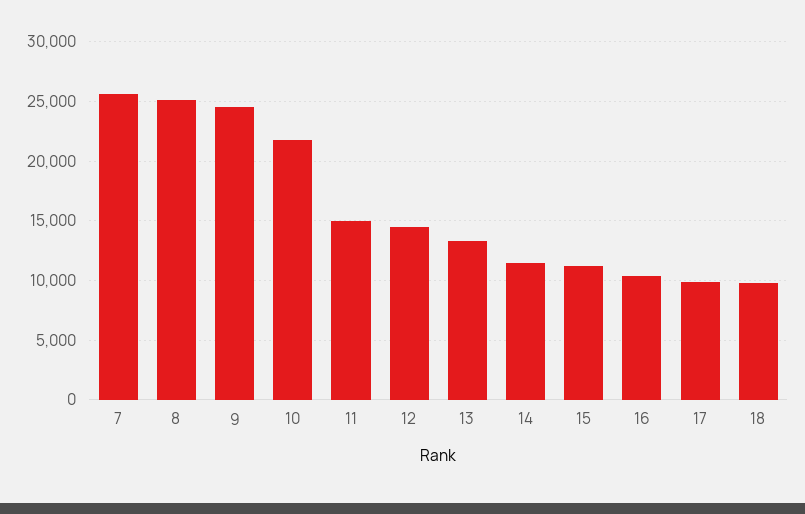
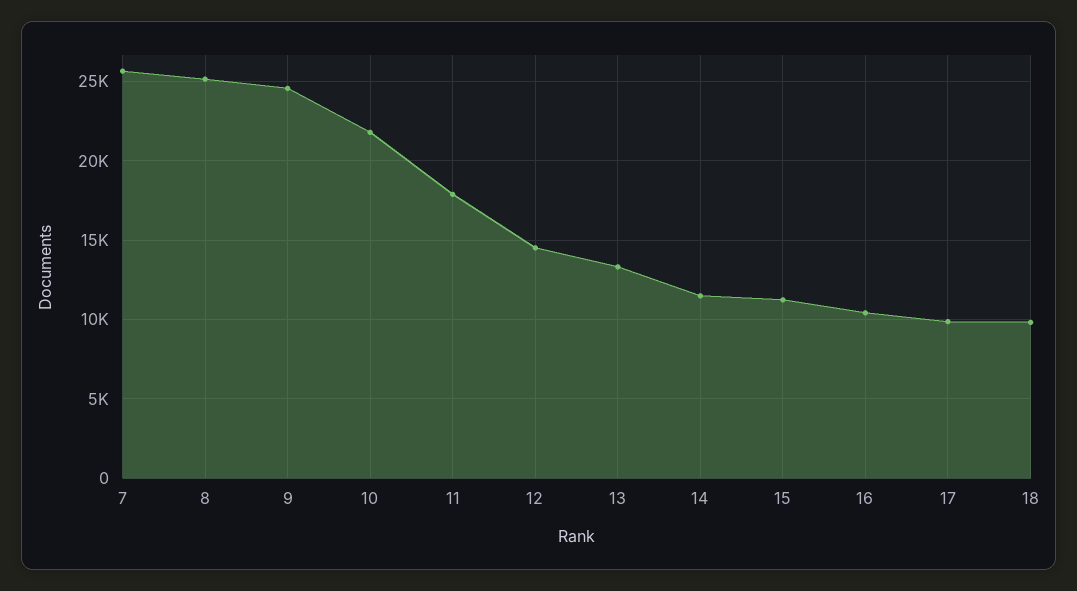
11: 15000 -> 18000

